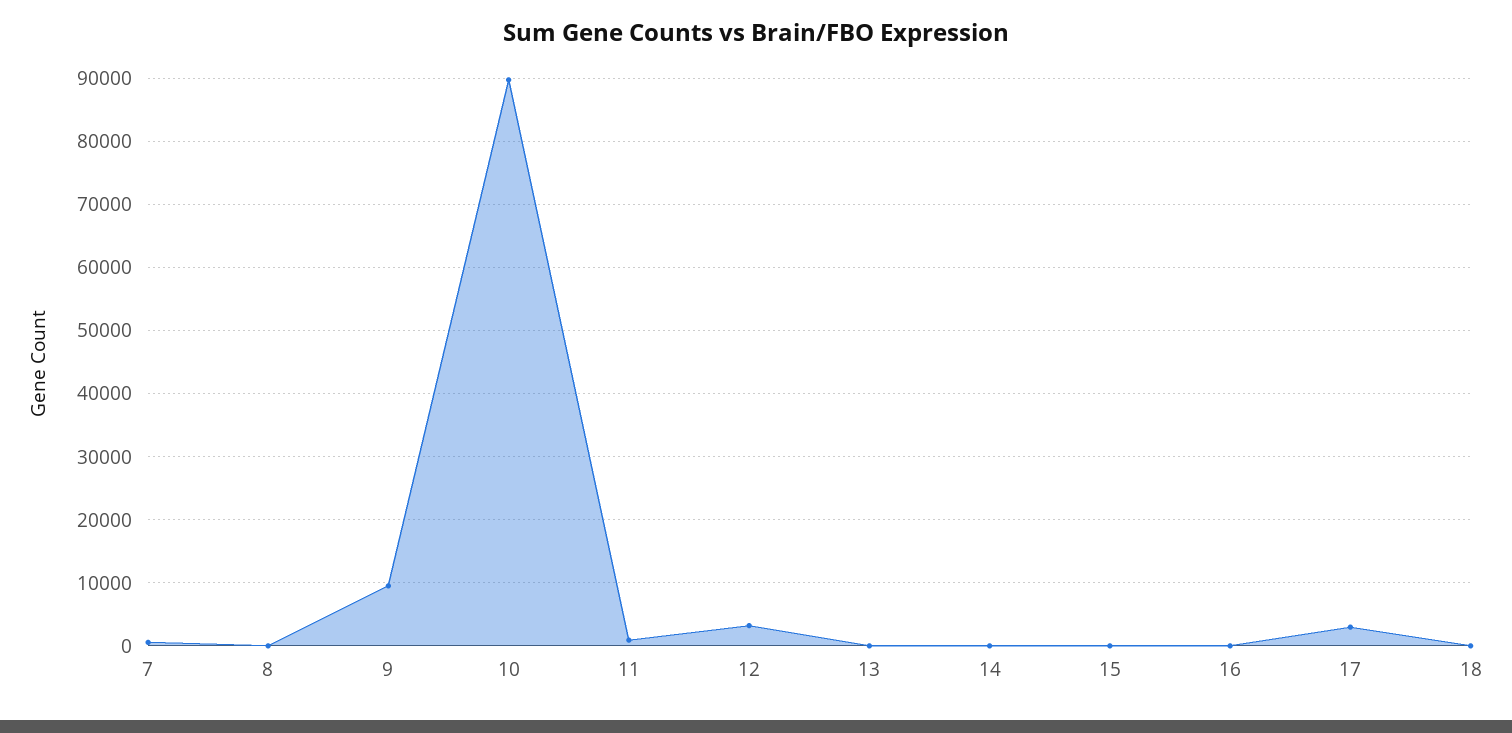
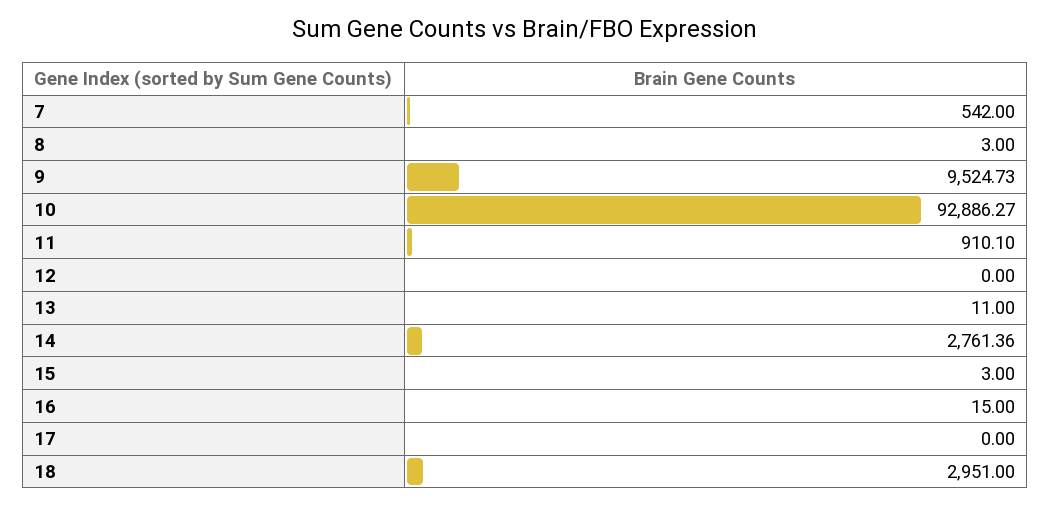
10: 90000 -> 92886.27
12: 3000 -> 0
14: 0 -> 2761.36
17: 3000 -> 0
18: 0 -> 2951

